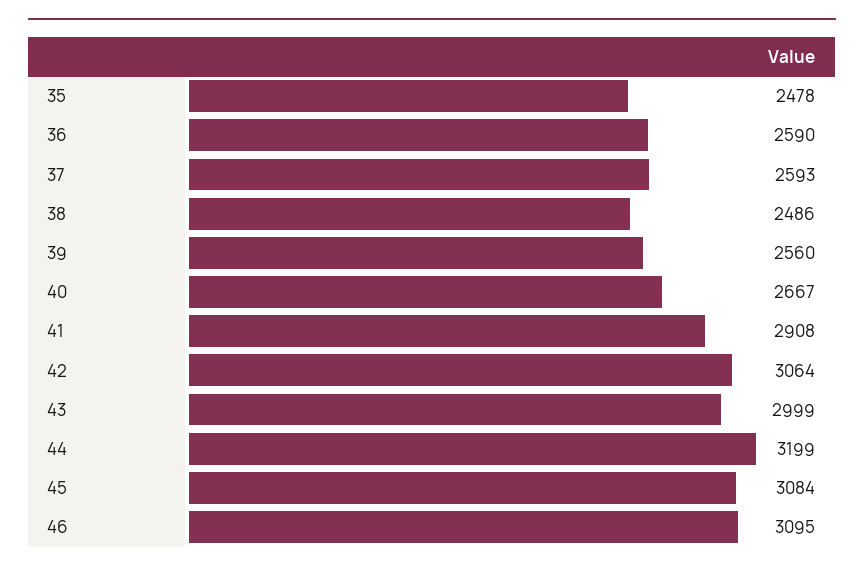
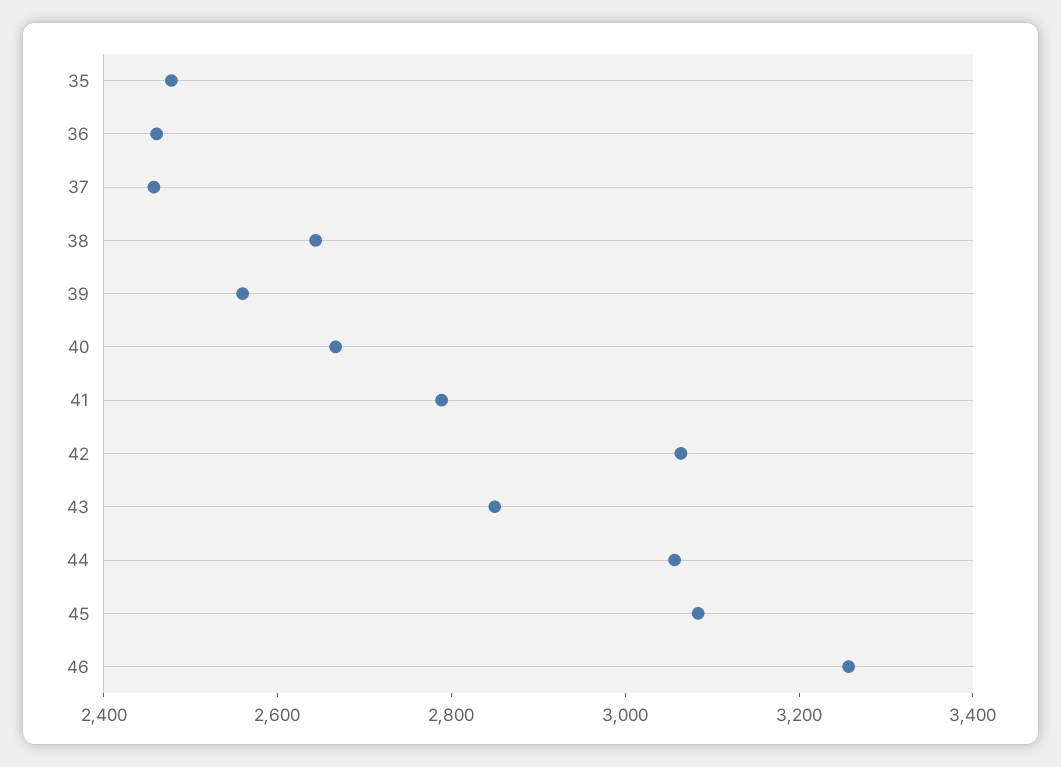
36: 2590 -> 2450
37: 2593 -> 2450
38: 2486 -> 2650
41: 2908 -> 2800
43: 2999 -> 2850
44: 3199 -> 3050
46: 3095 -> 3250

